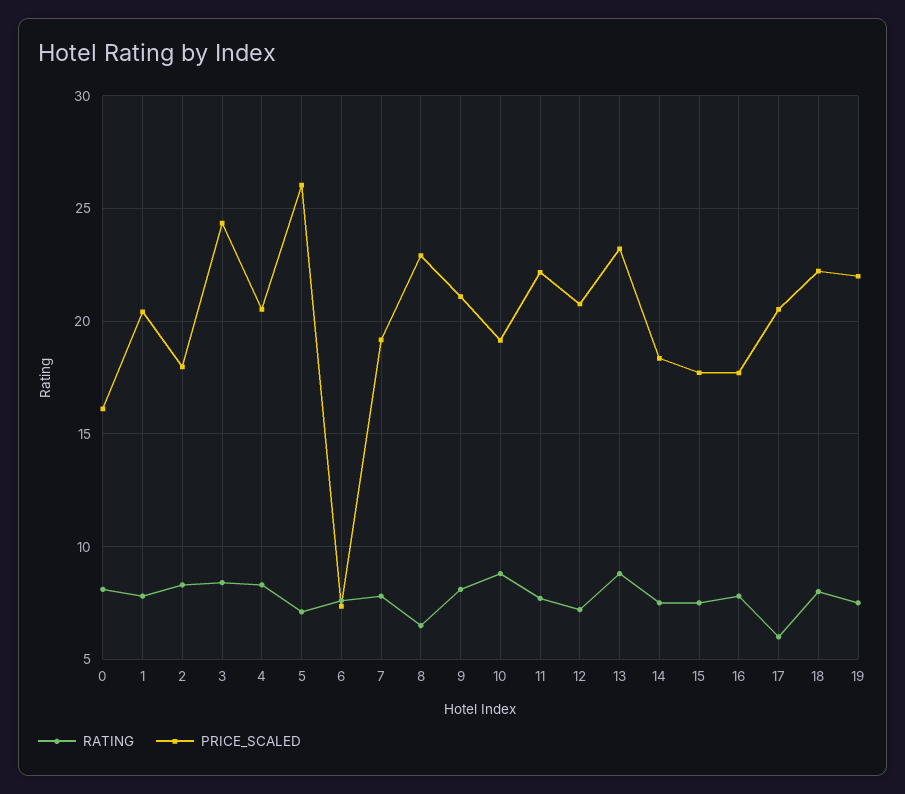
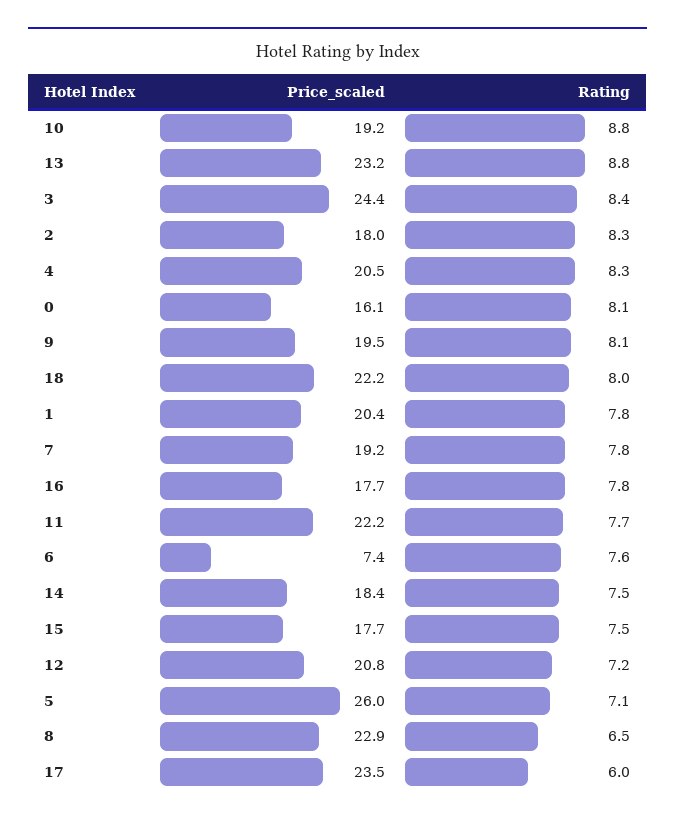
PRICE_SCALED, 9: 21 -> 19.5
PRICE_SCALED, 17: 20.5 -> 23.5
RATING, 19: 7.5 -> none
PRICE_SCALED, 19: 22 -> none

